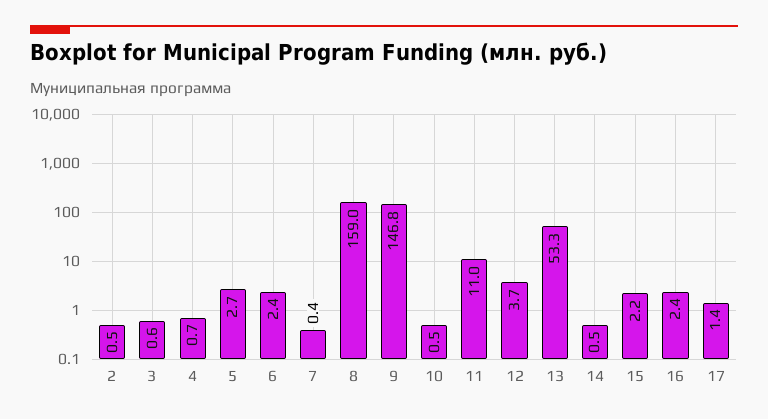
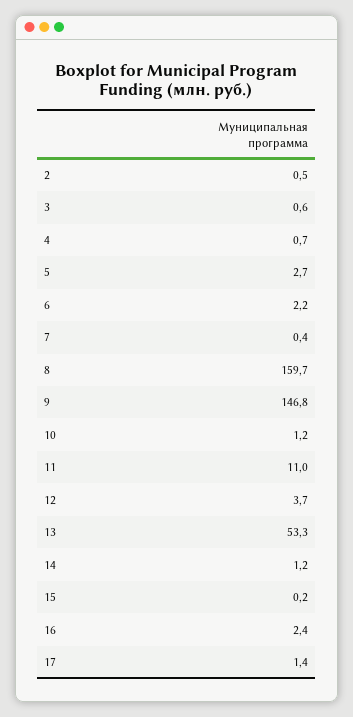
6: 2.4 -> 2.2
8: 159 -> 159.7
10: 0.5 -> 1.2
14: 0.5 -> 1.2
15: 2.2 -> 0.2

